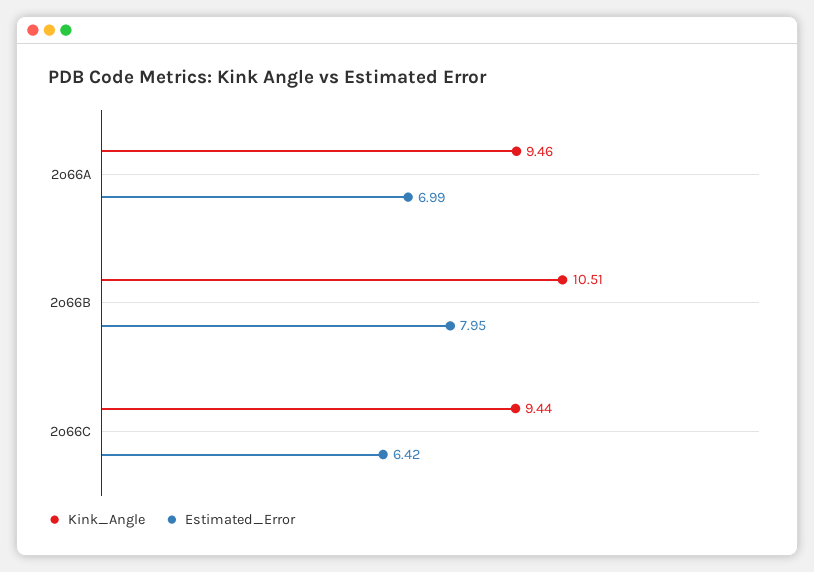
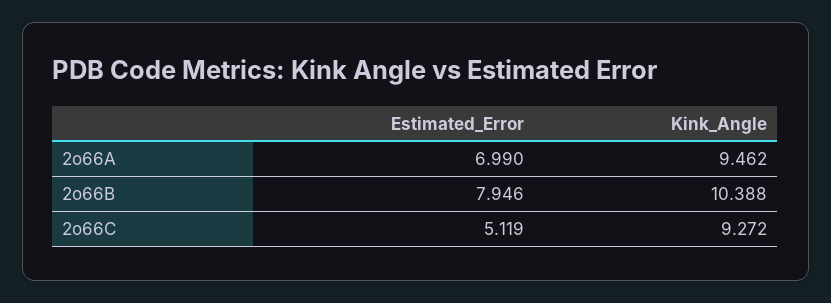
Kink_Angle, 2o66B: 10.51 -> 10.388
Kink_Angle, 2o66C: 9.44 -> 9.272
Estimated_Error, 2o66C: 6.42 -> 5.119

